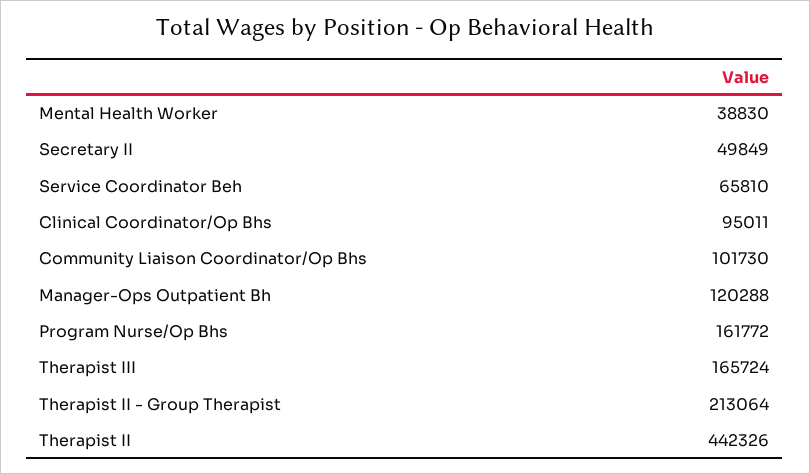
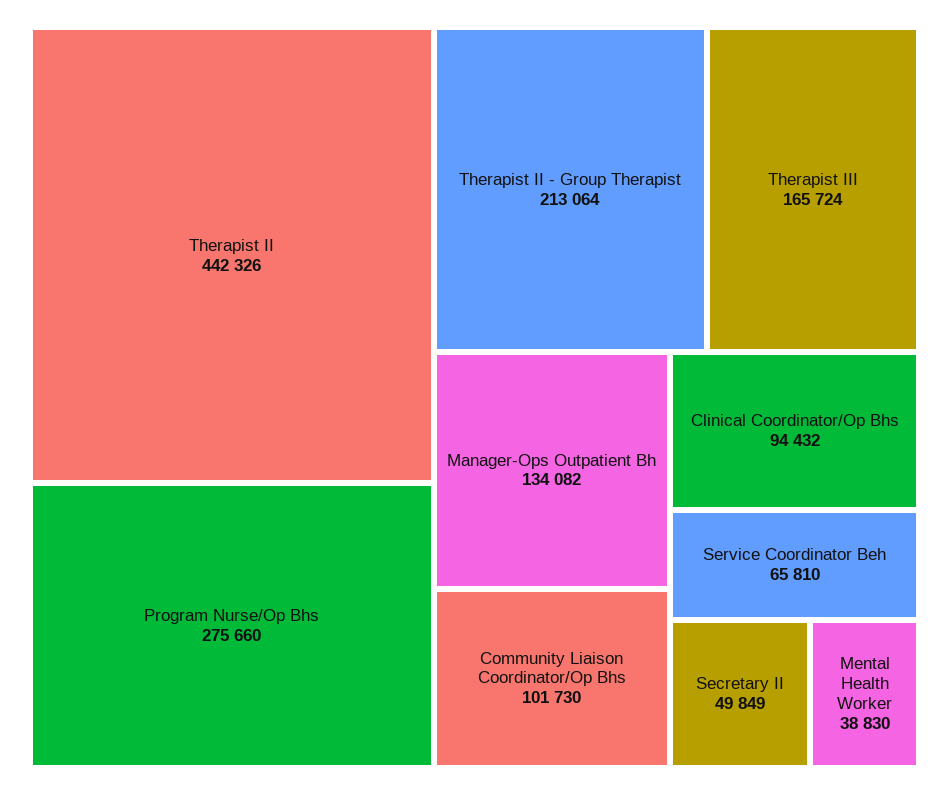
Clinical Coordinator/Op Bhs: 95011 -> 94432
Manager-Ops Outpatient Bh: 120288 -> 134082
Program Nurse/Op Bhs: 161772 -> 275660

